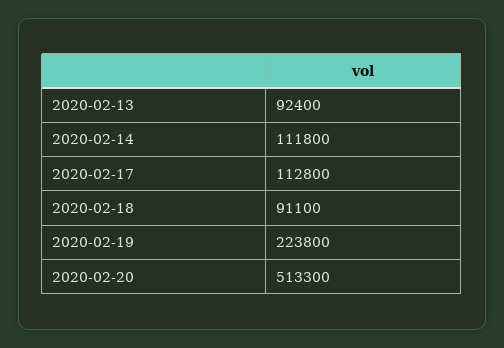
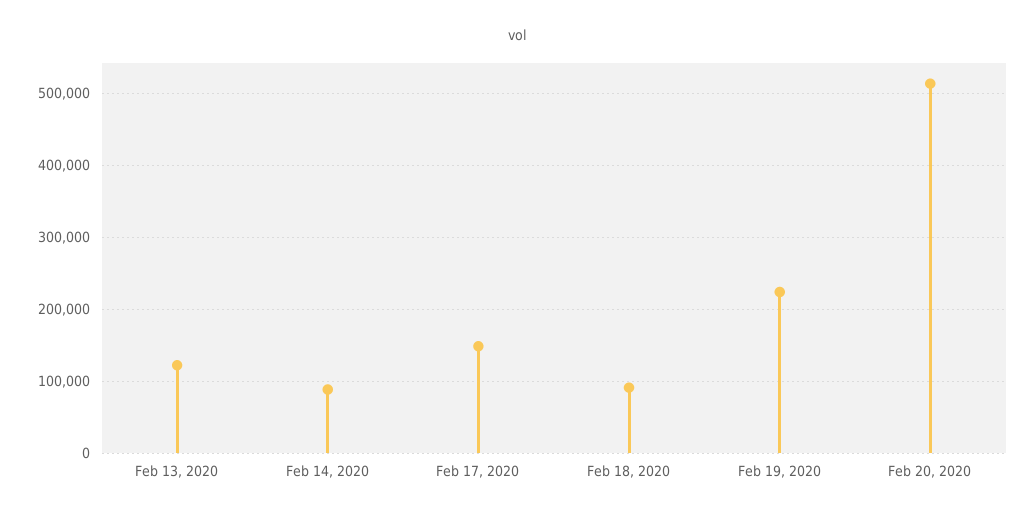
2020-02-13: 92400 -> 120000
2020-02-14: 111800 -> 90000
2020-02-17: 112800 -> 150000

